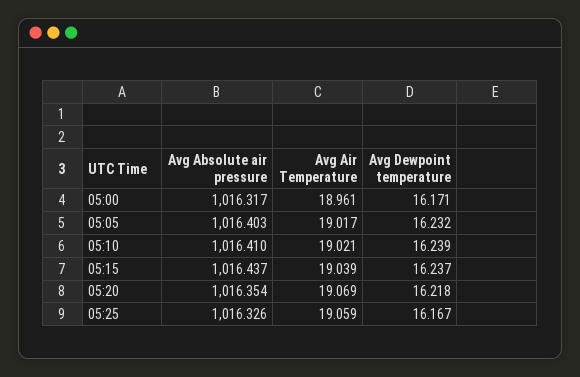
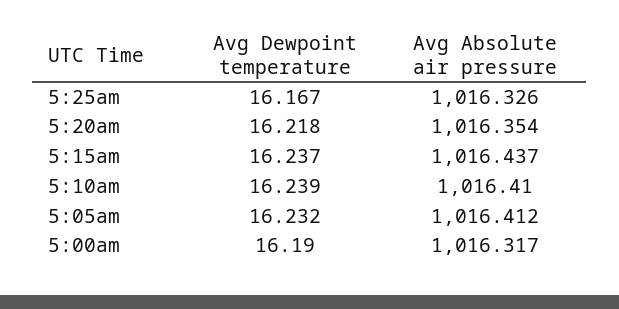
Avg Air Temperature, 05:00: 18.961 -> none
Avg Dewpoint temperature, 05:00: 16.171 -> 16.19
Avg Absolute air pressure, 05:05: 1016.403 -> 1016.412
Avg Air Temperature, 05:05: 19.017 -> none
Avg Air Temperature, 05:10: 19.021 -> none
Avg Air Temperature, 05:15: 19.039 -> none
Avg Air Temperature, 05:20: 19.069 -> none
Avg Air Temperature, 05:25: 19.059 -> none

